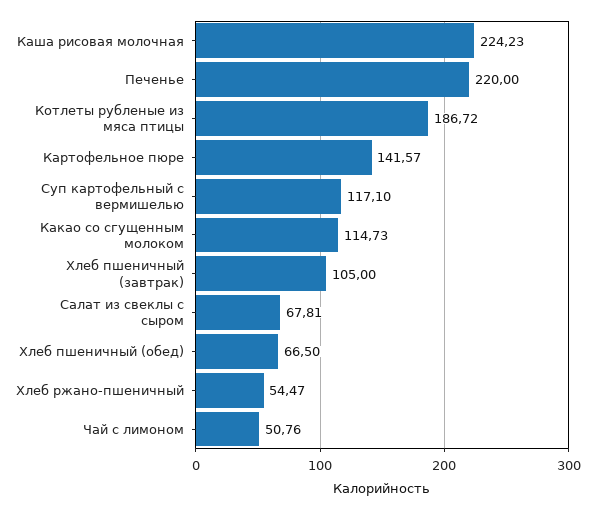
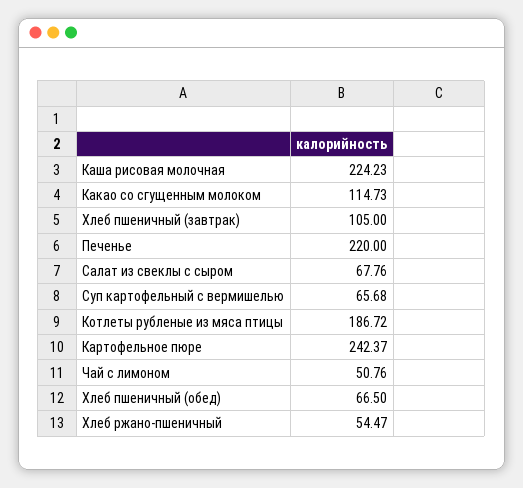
Картофельное пюре: 141.57 -> 242.37
Суп картофельный с вермишелью: 117.1 -> 65.68
Салат из свеклы с сыром: 67.81 -> 67.76

